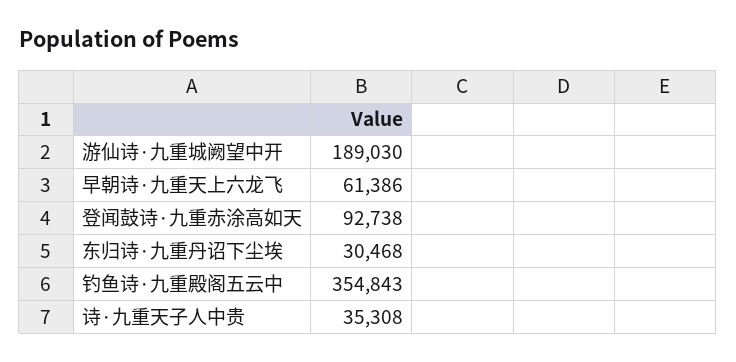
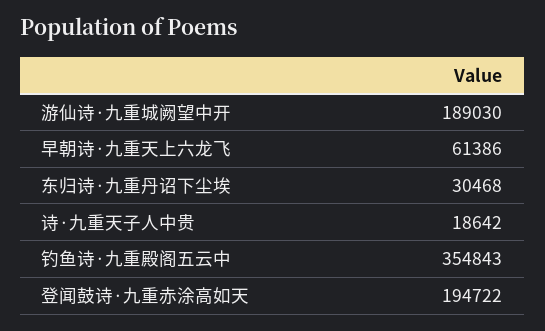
登闻鼓诗·九重赤涂高如天: 92738 -> 194722
诗·九重天子人中贵: 35308 -> 18642

